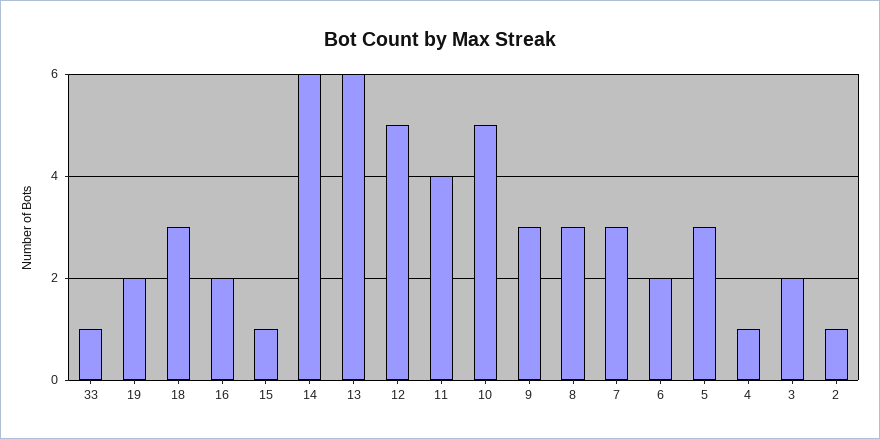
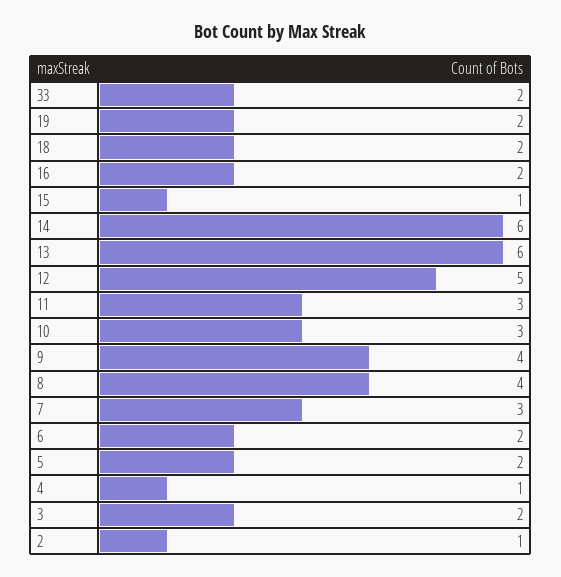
33: 1 -> 2
18: 3 -> 2
11: 4 -> 3
10: 5 -> 3
9: 3 -> 4
8: 3 -> 4
5: 3 -> 2

